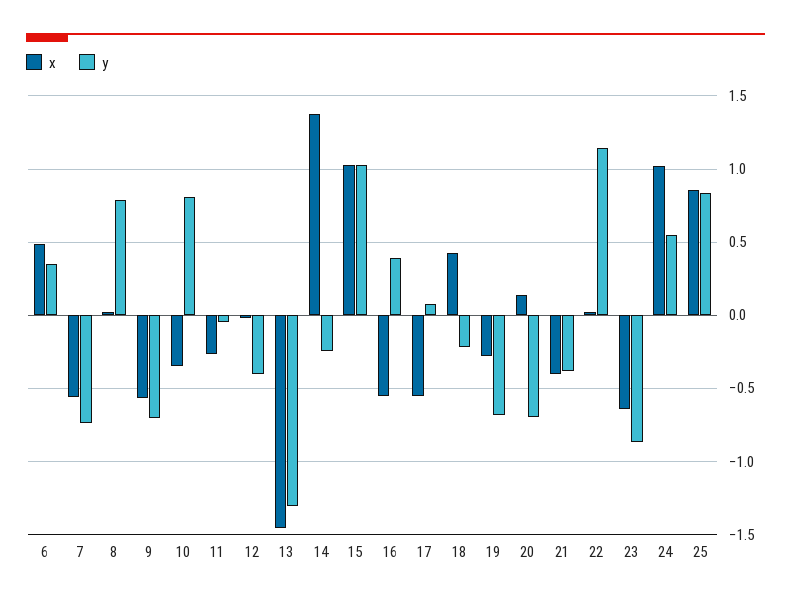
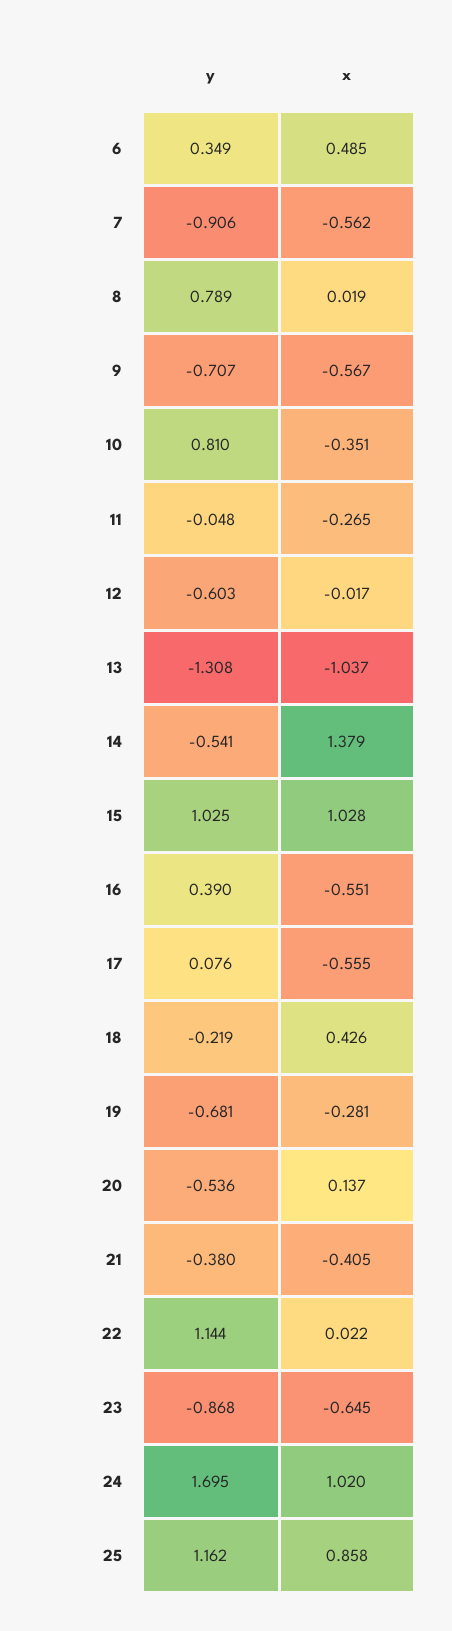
y, 7: -0.75 -> -0.906
y, 12: -0.4 -> -0.603
x, 13: -1.45 -> -1.037
y, 14: -0.25 -> -0.541
y, 20: -0.7 -> -0.536
y, 24: 0.55 -> 1.695
y, 25: 0.85 -> 1.162

